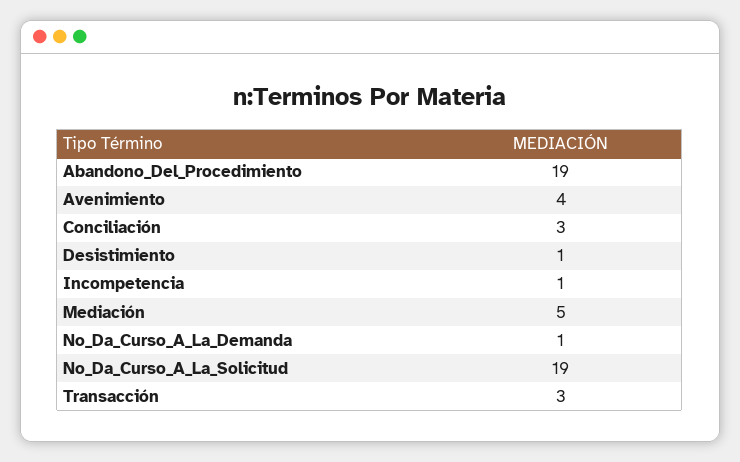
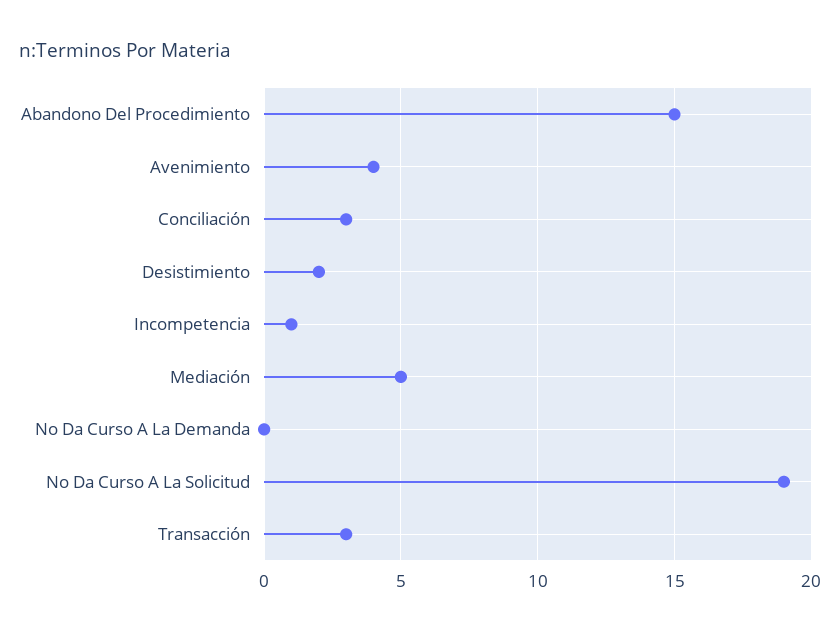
Abandono_Del_Procedimiento: 19 -> 15
Desistimiento: 1 -> 2
No_Da_Curso_A_La_Demanda: 1 -> 0

